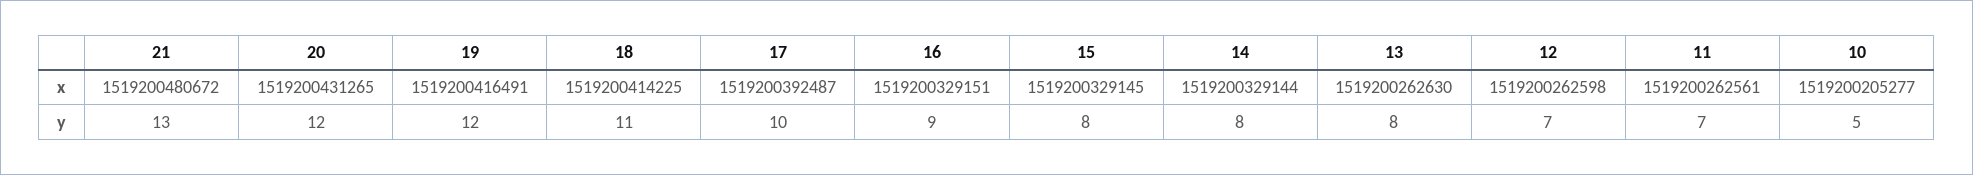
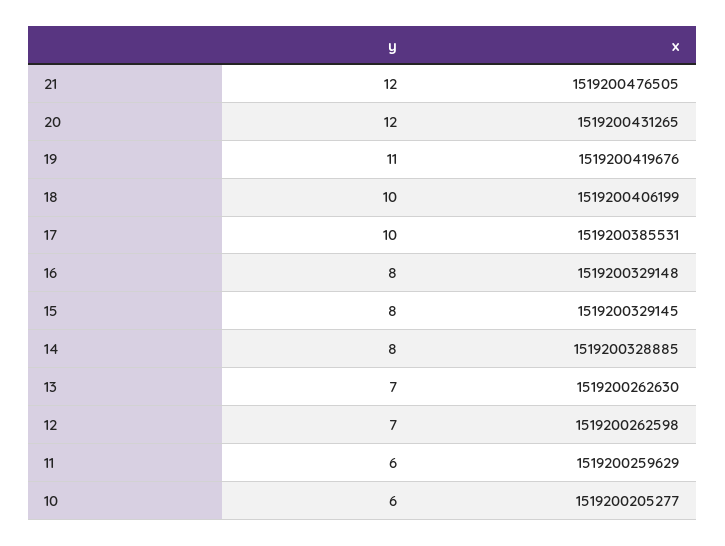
21, x: 1519200480672 -> 1519200476505
19, x: 1519200416491 -> 1519200419676
18, x: 1519200414225 -> 1519200406199
17, x: 1519200392487 -> 1519200385531
16, x: 1519200329151 -> 1519200329148
14, x: 1519200329144 -> 1519200328885
11, x: 1519200262561 -> 1519200259629
21, y: 13 -> 12
19, y: 12 -> 11
18, y: 11 -> 10
16, y: 9 -> 8
13, y: 8 -> 7
11, y: 7 -> 6
10, y: 5 -> 6

